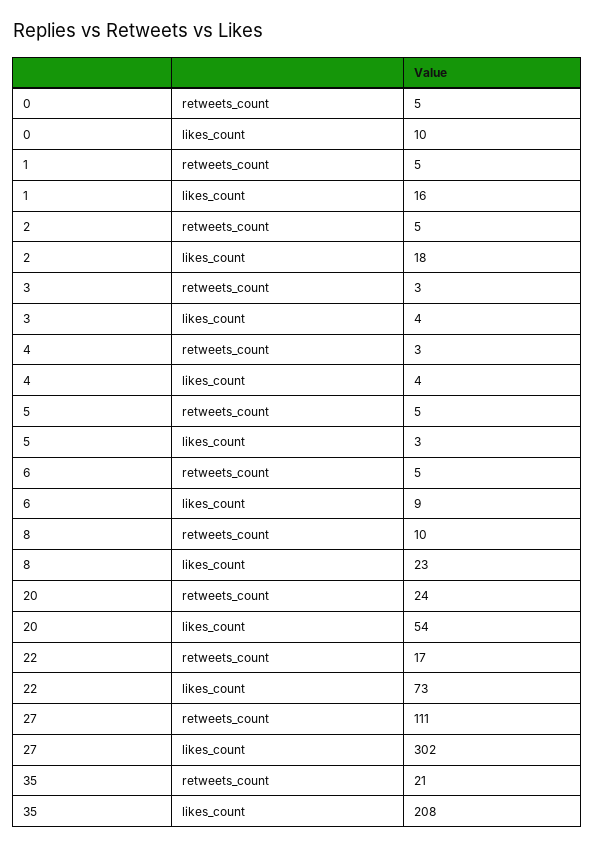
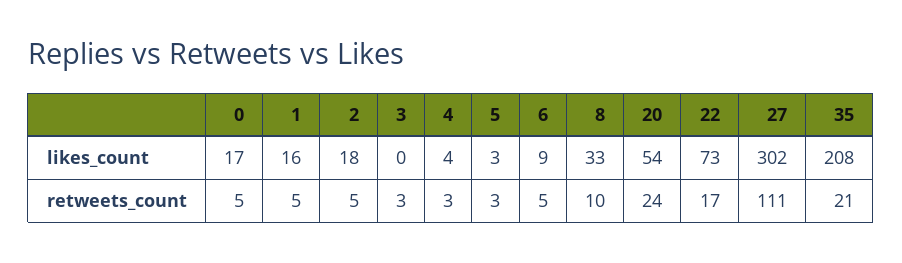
0, likes_count: 10 -> 17
3, likes_count: 4 -> 0
5, retweets_count: 5 -> 3
8, likes_count: 23 -> 33

